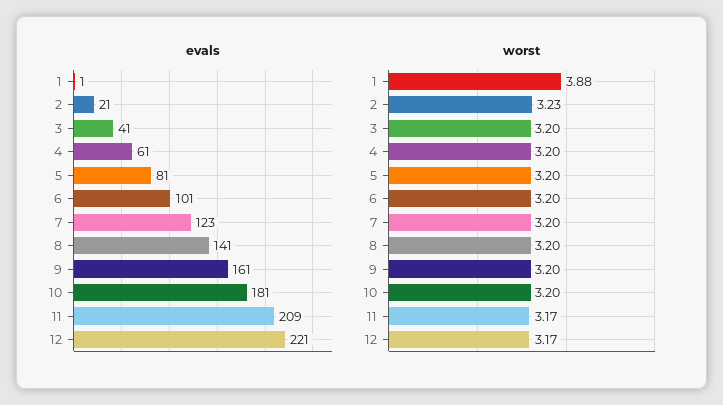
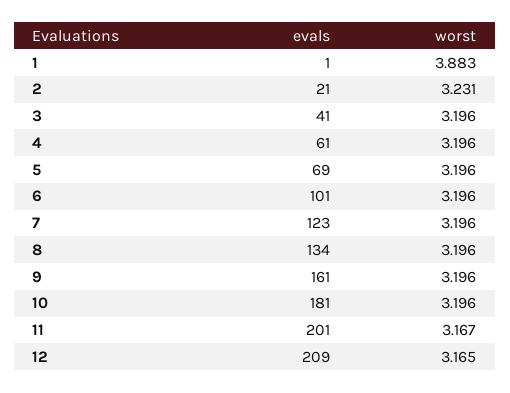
evals, 5: 81 -> 69
evals, 8: 141 -> 134
evals, 11: 209 -> 201
evals, 12: 221 -> 209

